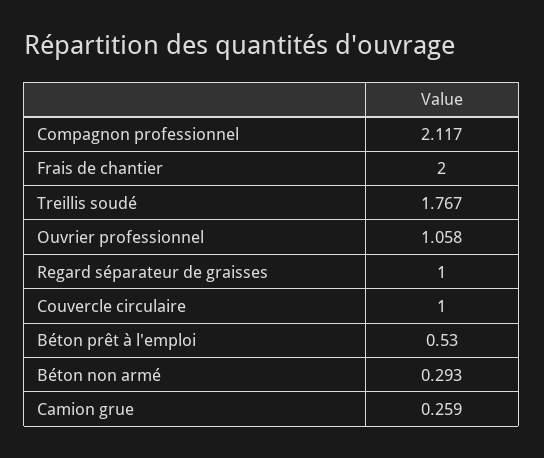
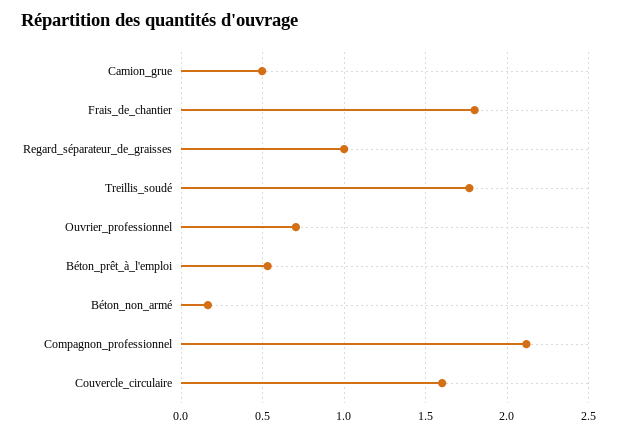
Frais de chantier: 2 -> 1.8
Ouvrier professionnel: 1.058 -> 0.7
Couvercle circulaire: 1 -> 1.6
Béton non armé: 0.293 -> 0.15
Camion grue: 0.259 -> 0.5

